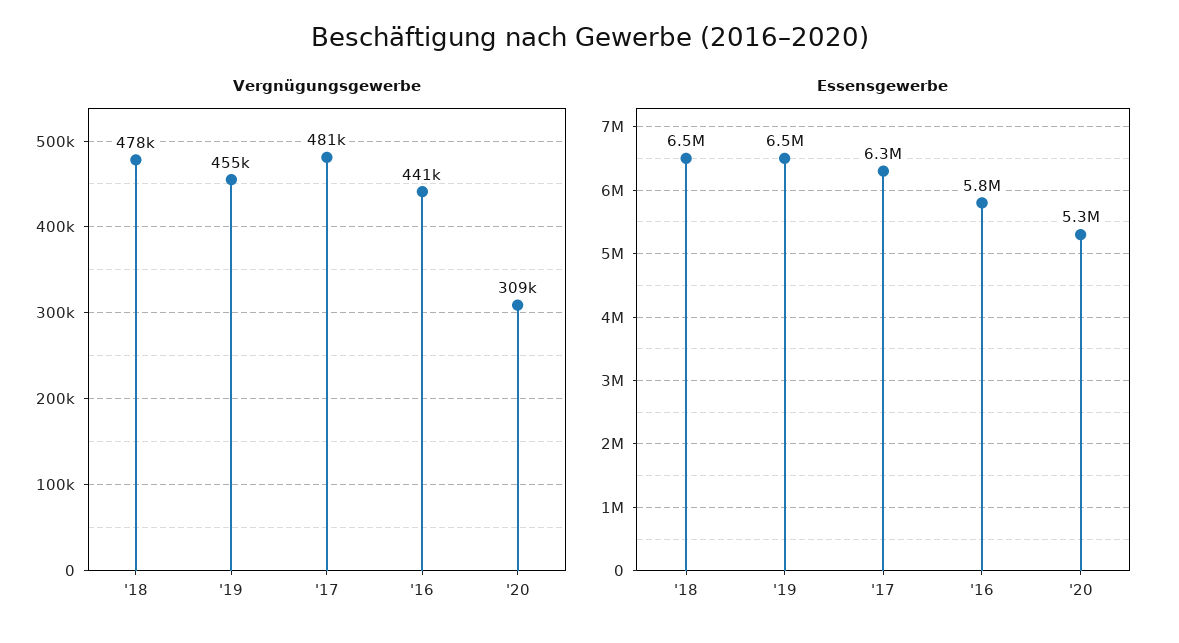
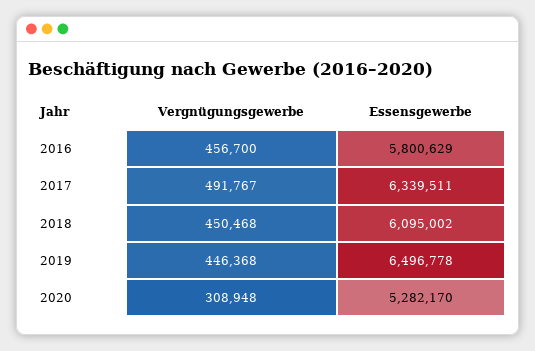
Vergnügungsgewerbe, '18: 478000 -> 450468
Vergnügungsgewerbe, '19: 455000 -> 446368
Vergnügungsgewerbe, '17: 481000 -> 491767
Vergnügungsgewerbe, '16: 441000 -> 456700
Essensgewerbe, '18: 6500000 -> 6095002

